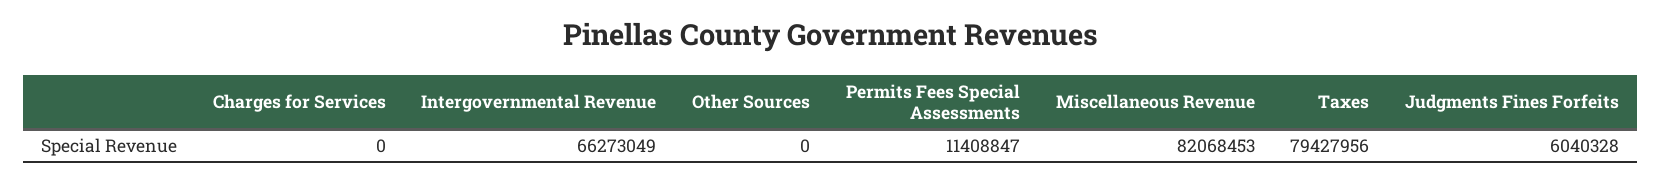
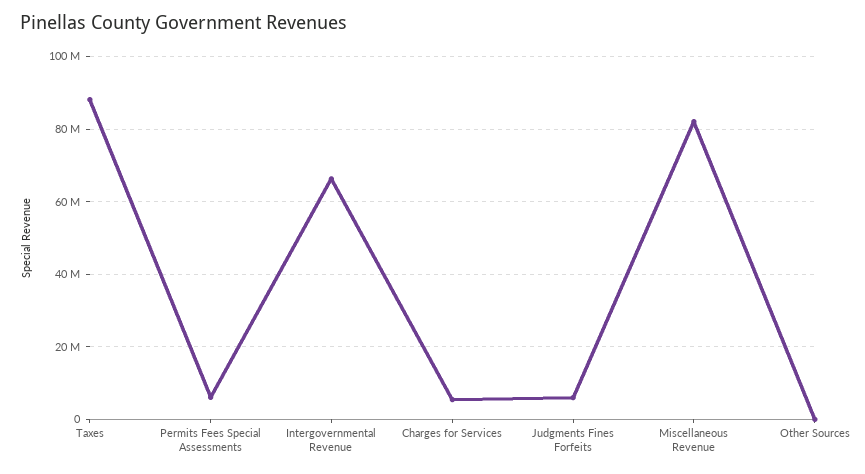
Charges for Services: 0 -> 6000000
Permits Fees Special Assessments: 11408847 -> 6000000
Taxes: 79427956 -> 88000000

